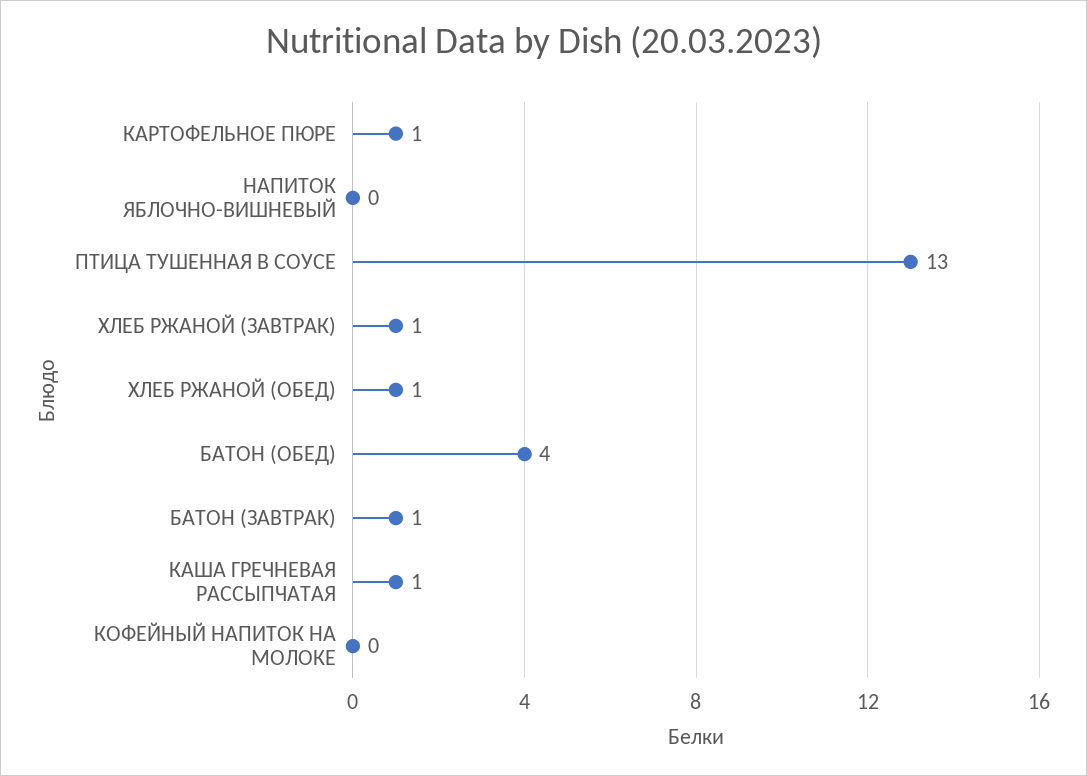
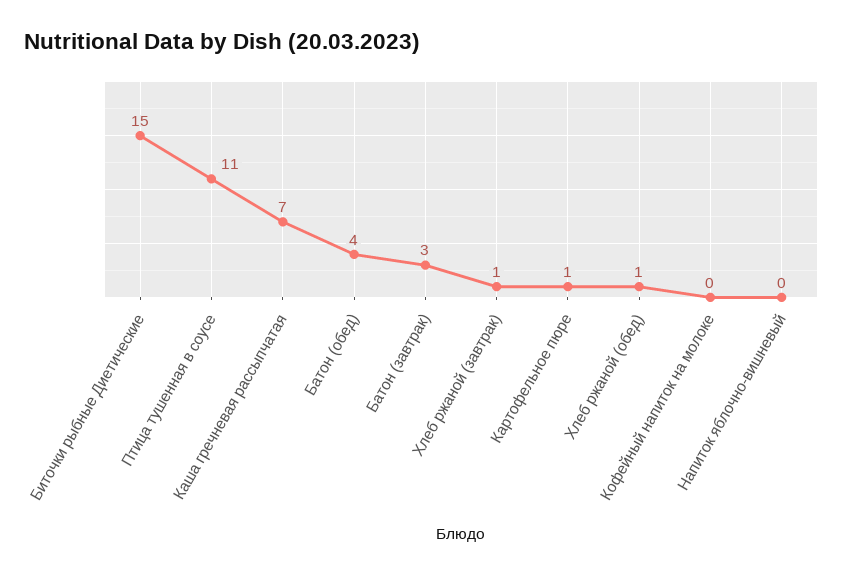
ПТИЦА ТУШЕННАЯ В СОУСЕ: 13 -> 11
БАТОН (ЗАВТРАК): 1 -> 3
КАША ГРЕЧНЕВАЯ РАССЫПЧАТАЯ: 1 -> 7
Биточки рыбные Диетические: none -> 15

